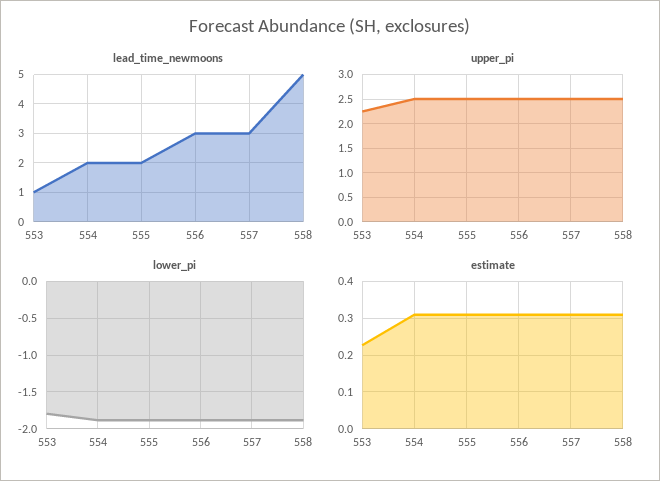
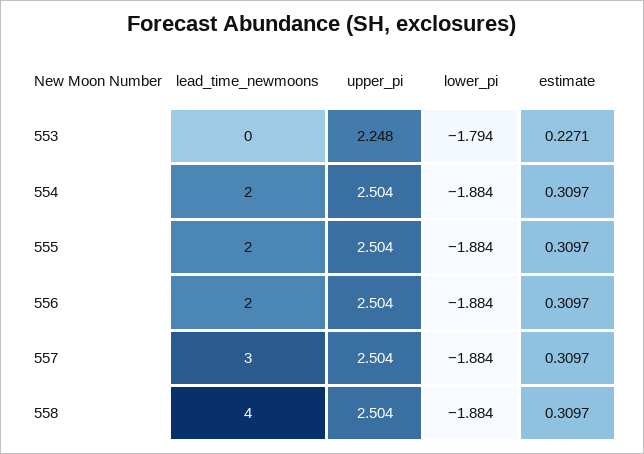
lead_time_newmoons, 553: 1 -> 0
lead_time_newmoons, 556: 3 -> 2
lead_time_newmoons, 558: 5 -> 4

